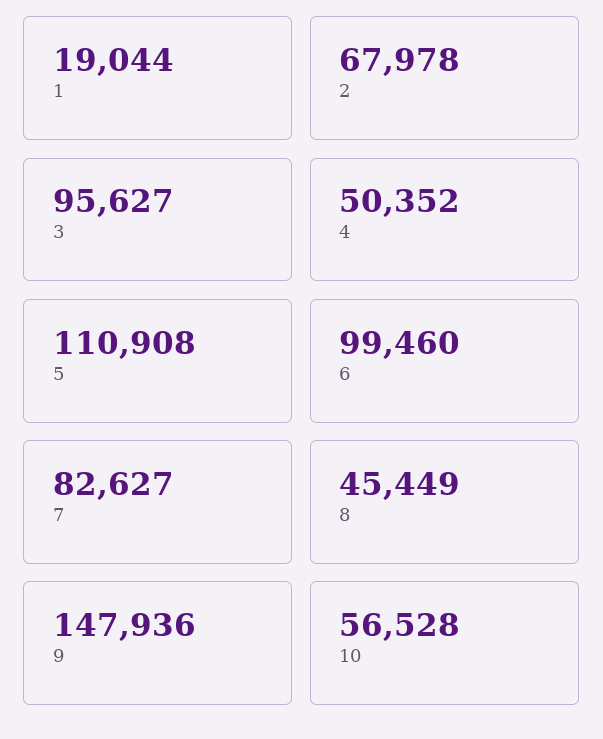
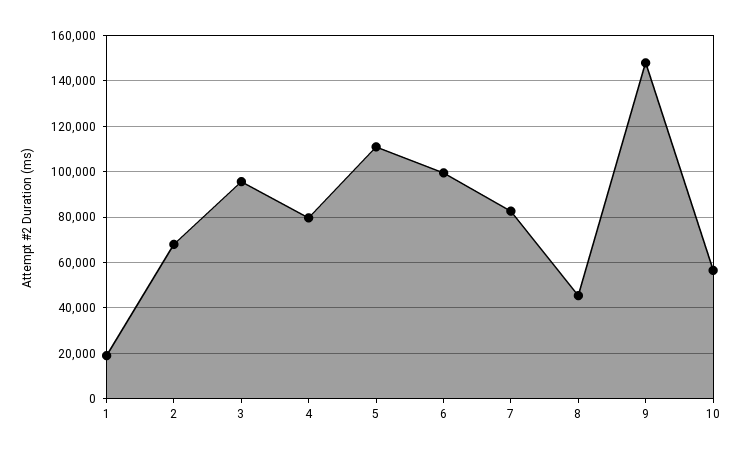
4: 50352 -> 80000

